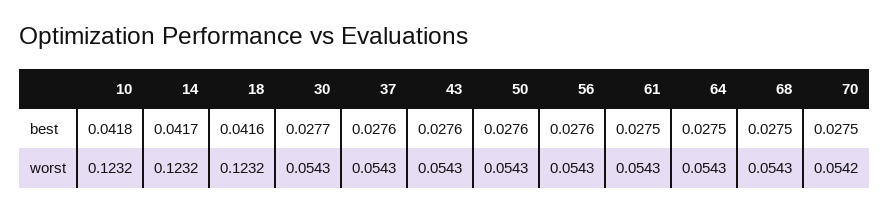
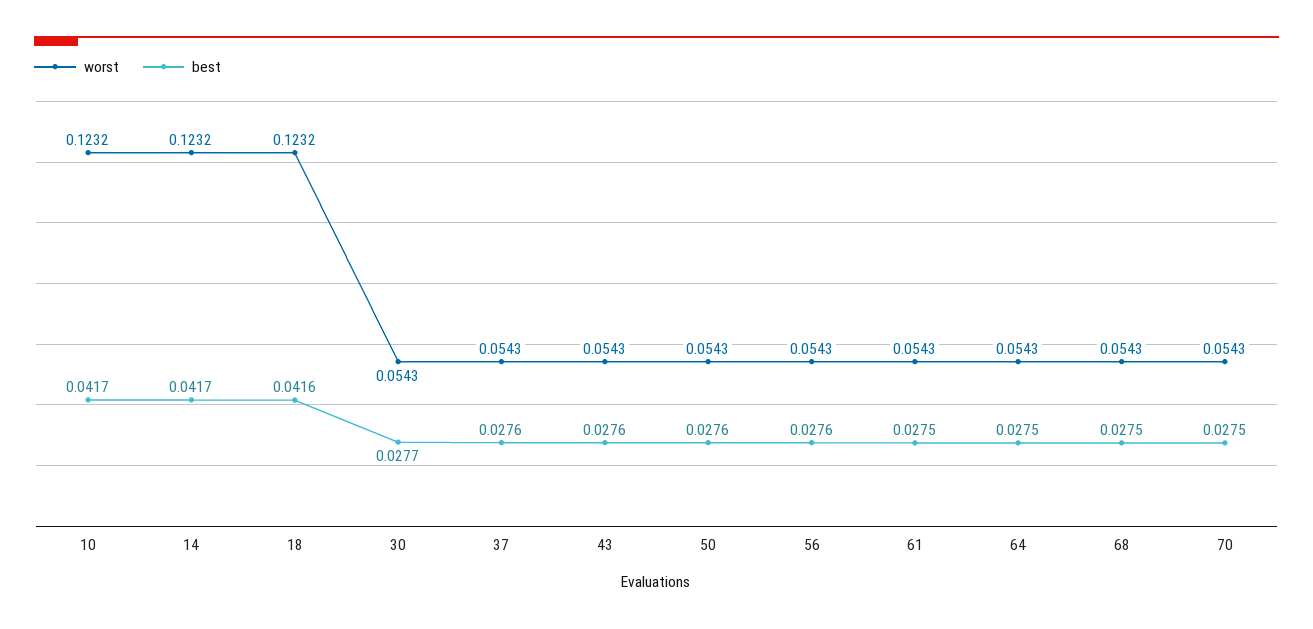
best, 10: 0.0418 -> 0.0417
worst, 70: 0.0542 -> 0.0543

